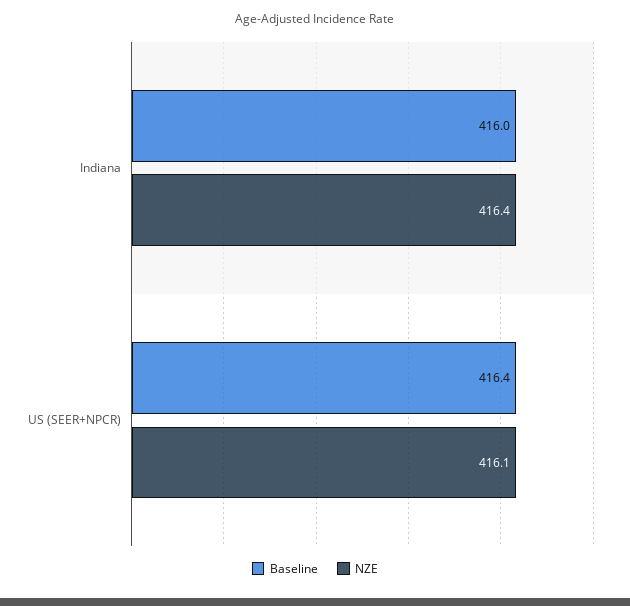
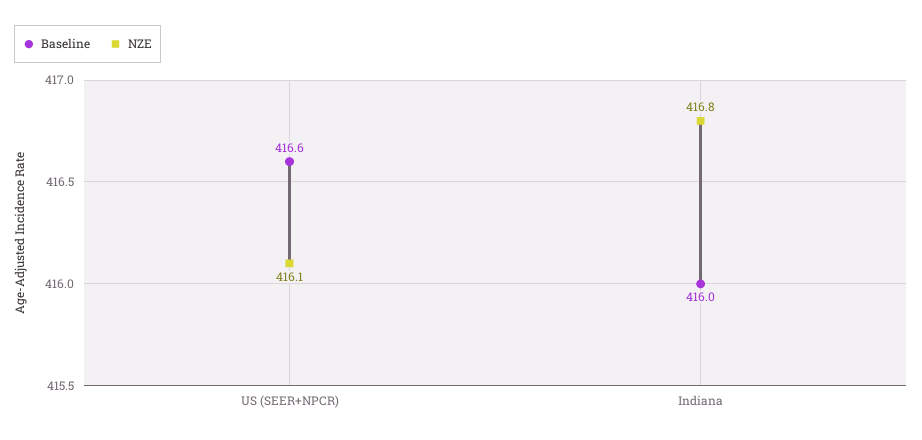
NZE, Indiana: 416.4 -> 416.8
Baseline, US (SEER+NPCR): 416.4 -> 416.6

